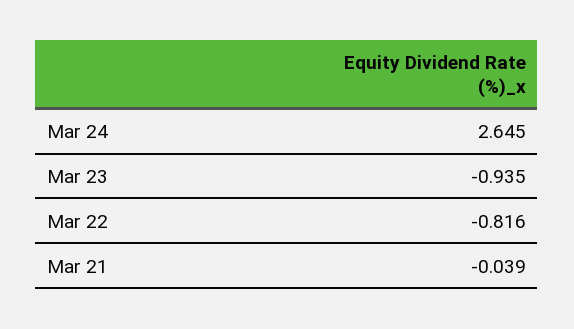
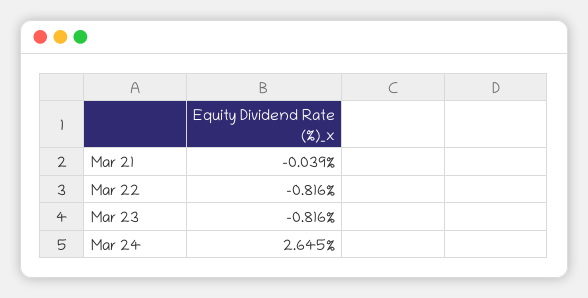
Mar 23: -0.935 -> -0.816

